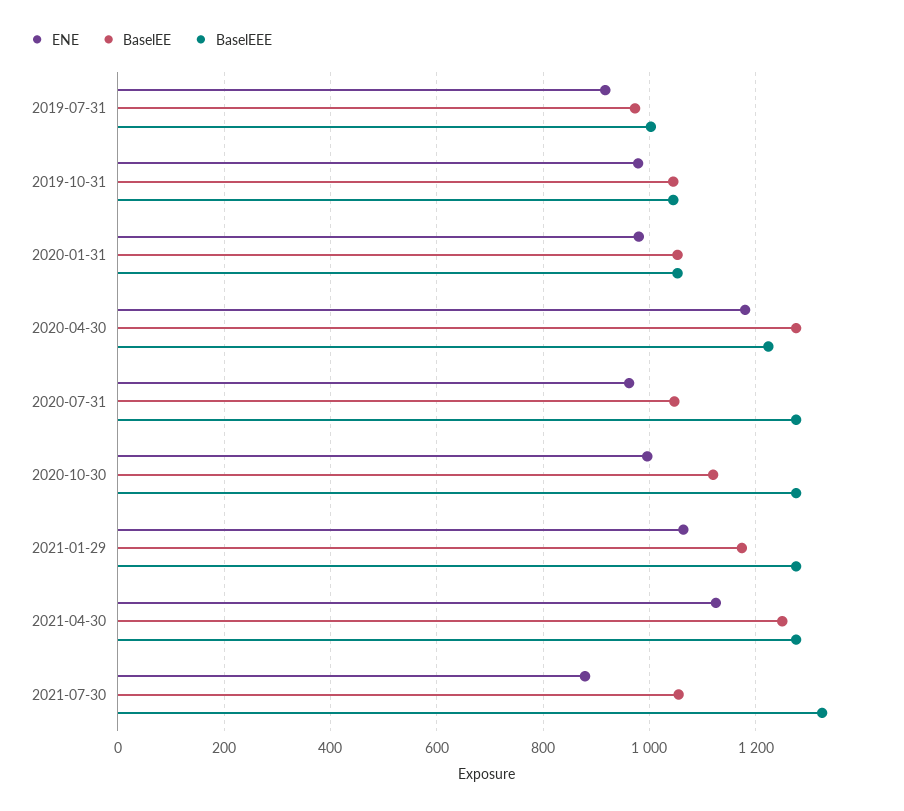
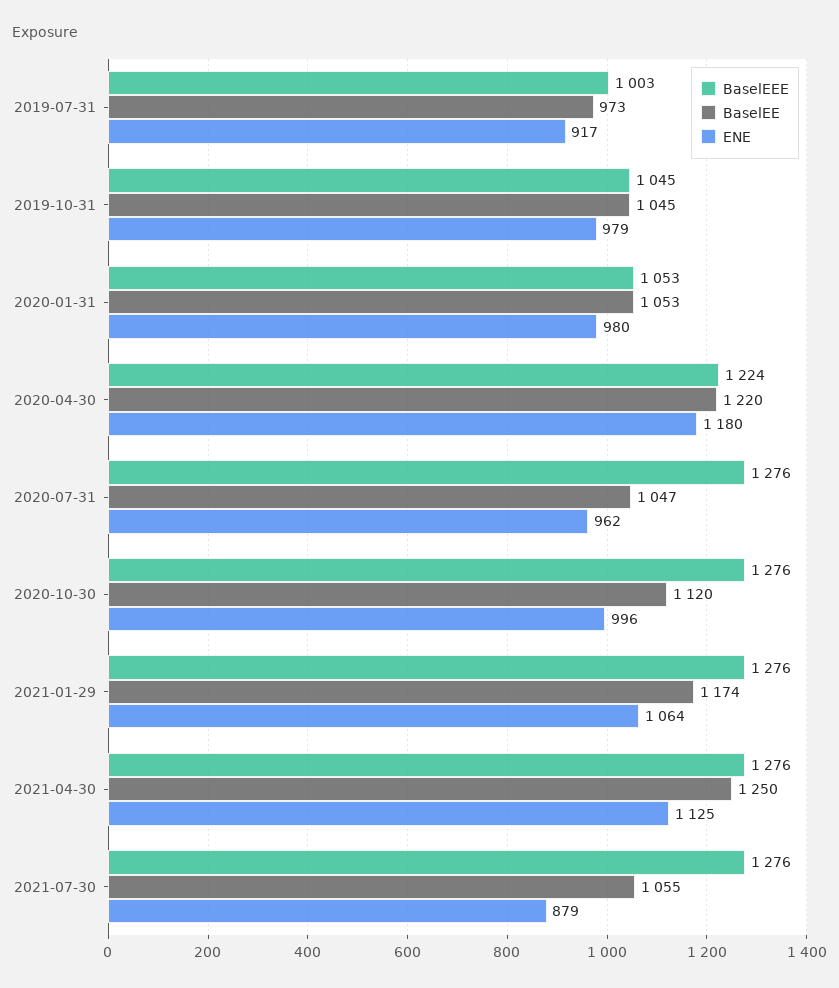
BaselEE, 2020-04-30: 1280 -> 1220
BaselEEE, 2021-07-30: 1320 -> 1276

